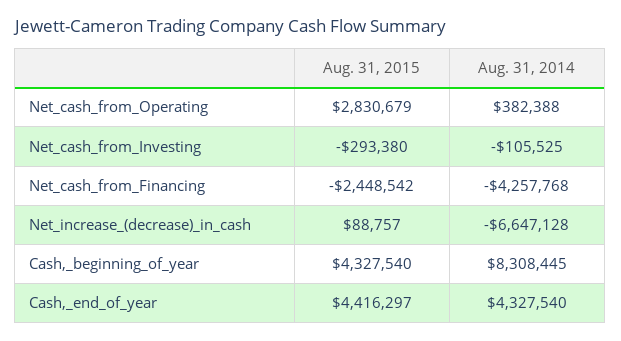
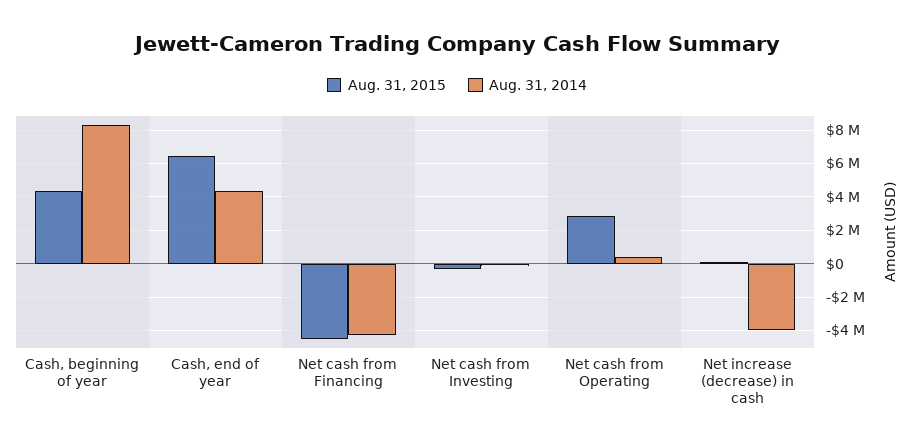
Aug. 31, 2015, Net_cash_from_Financing: -2448542 -> -4500000
Aug. 31, 2014, Net_increase_(decrease)_in_cash: -6647128 -> -4000000
Aug. 31, 2015, Cash,_end_of_year: 4416297 -> 6500000

